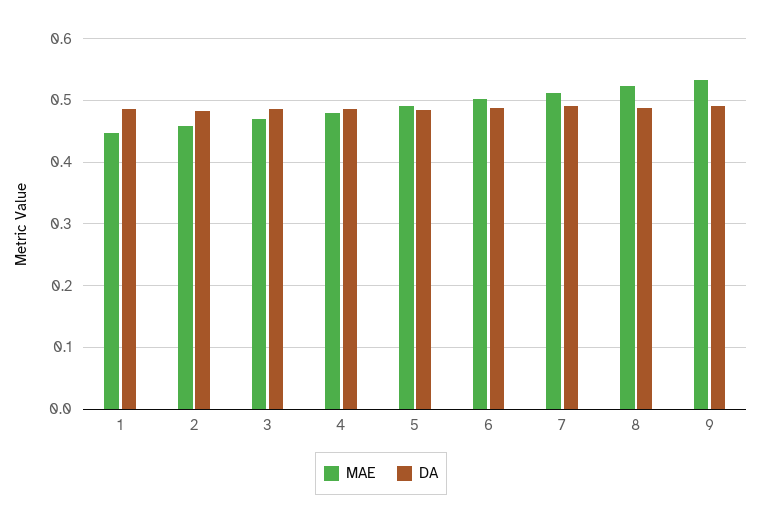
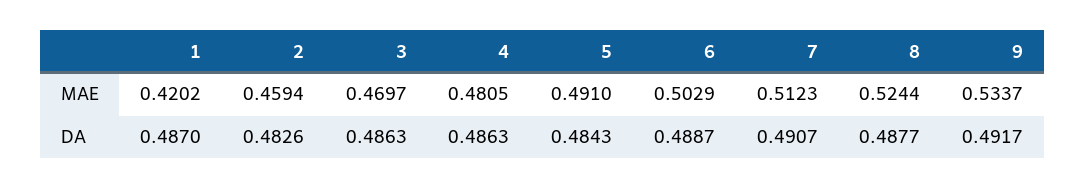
MAE, 1: 0.45 -> 0.4202

